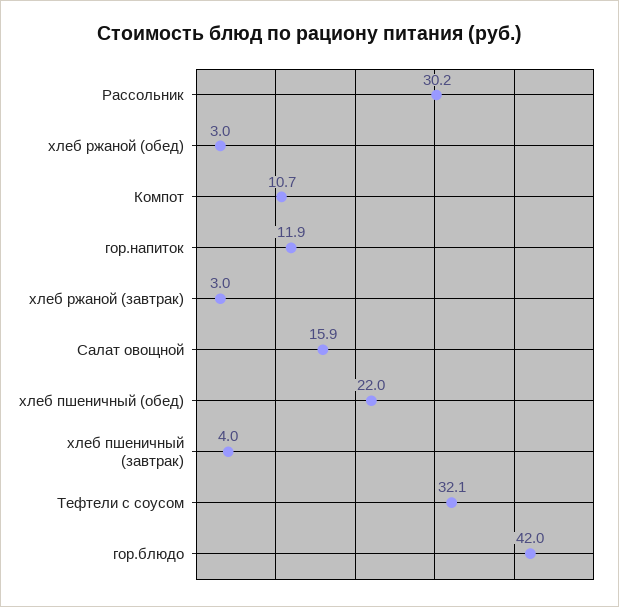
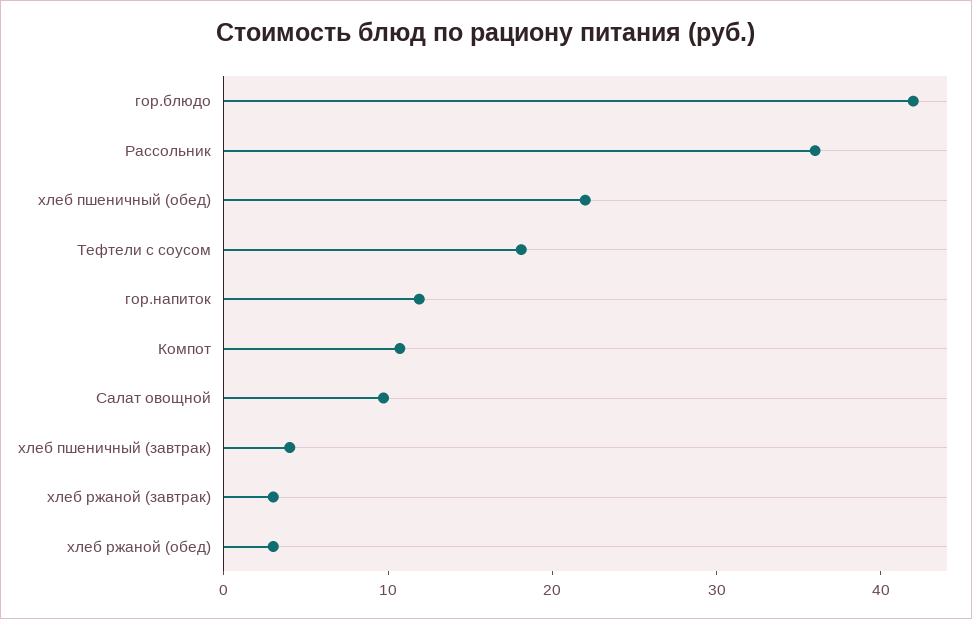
Рассольник: 30.2 -> 36
Салат овощной: 15.9 -> 10
Тефтели с соусом: 32.1 -> 18

